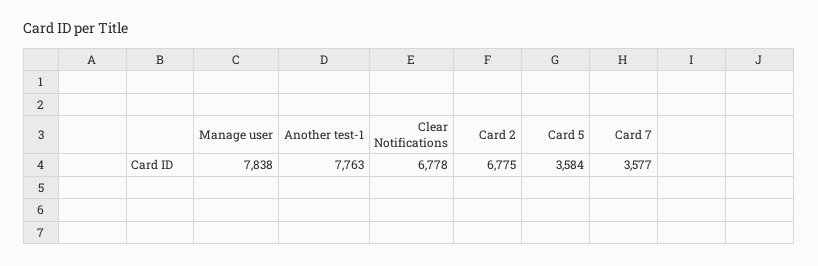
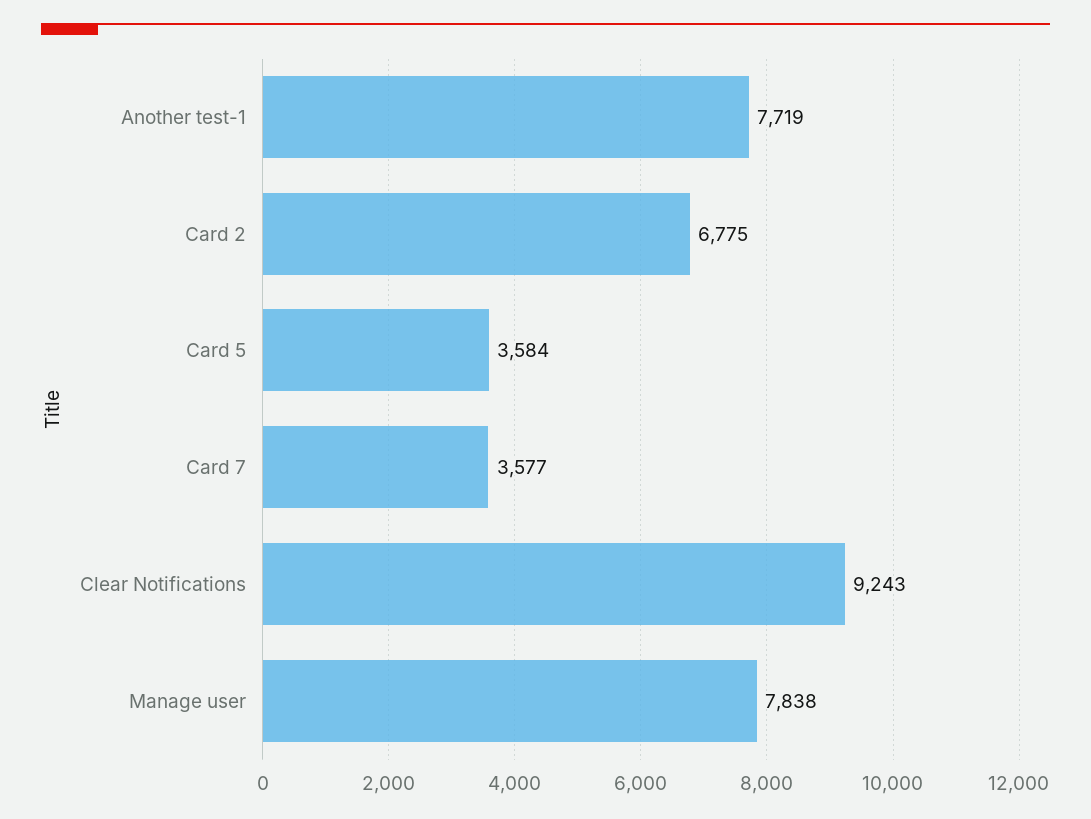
Another test-1: 7763 -> 7719
Clear Notifications: 6778 -> 9243

